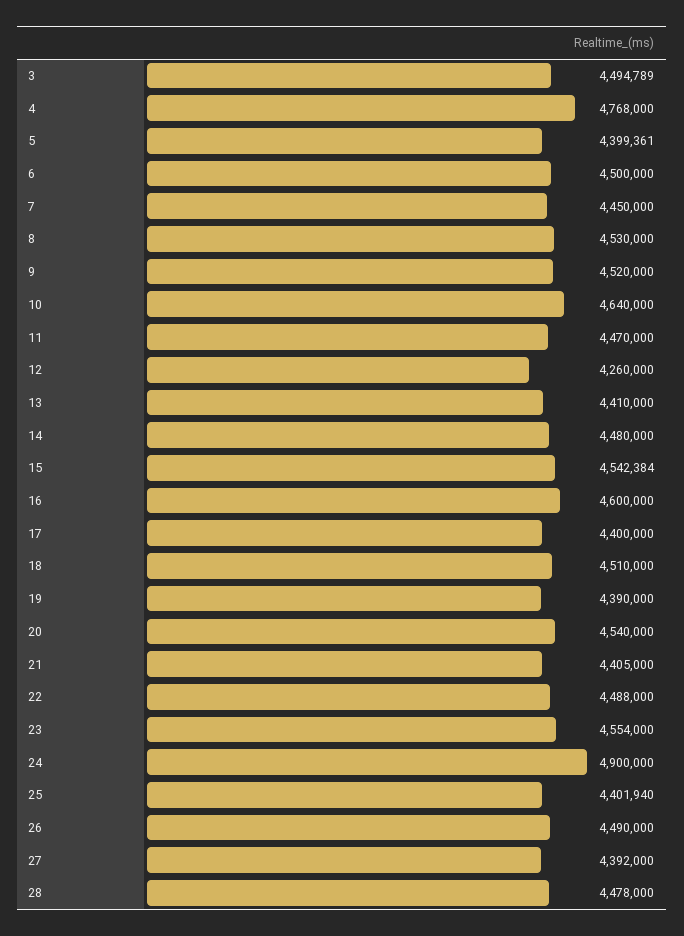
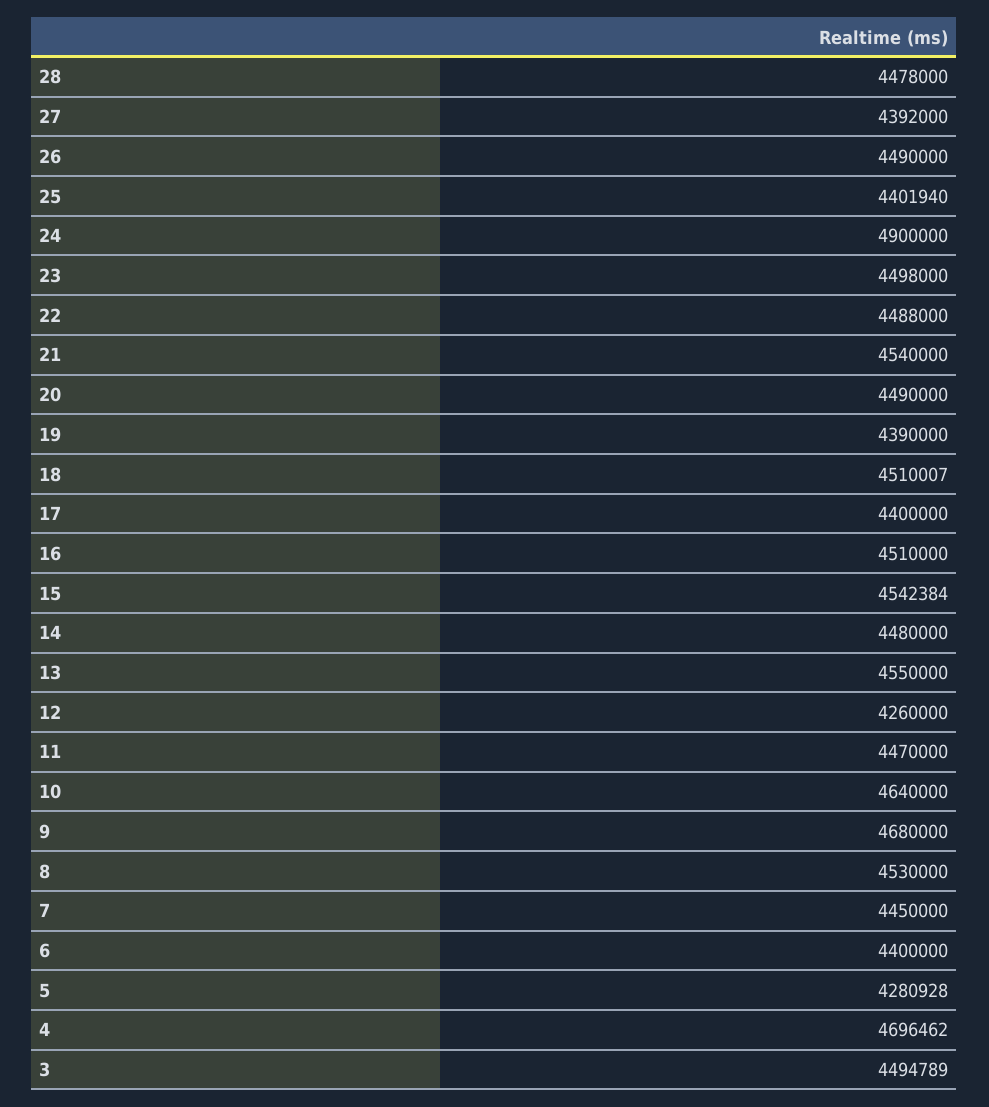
4: 4768000 -> 4696462
5: 4399361 -> 4280928
6: 4500000 -> 4400000
9: 4520000 -> 4680000
13: 4410000 -> 4550000
16: 4600000 -> 4510000
18: 4510000 -> 4510007
20: 4540000 -> 4490000
21: 4405000 -> 4540000
23: 4554000 -> 4498000

